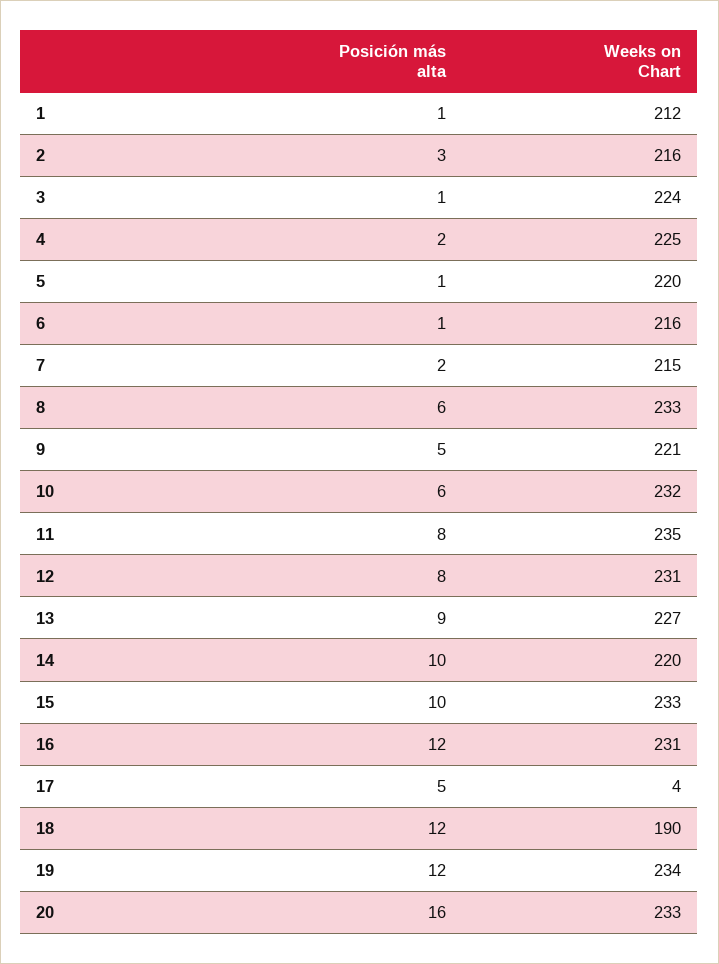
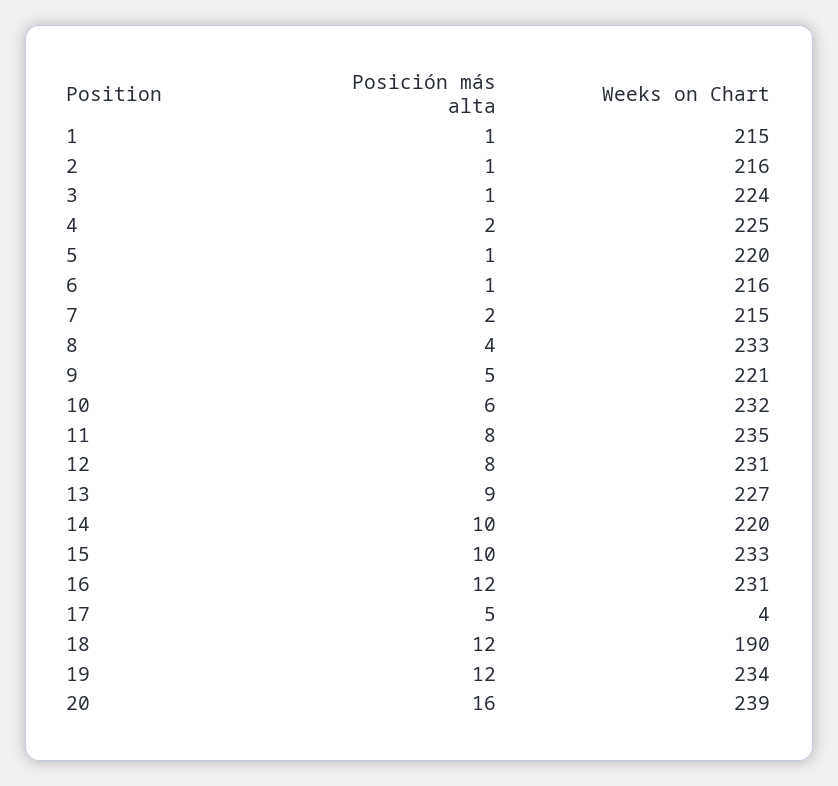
Weeks on Chart, 1: 212 -> 215
Posición más alta, 2: 3 -> 1
Posición más alta, 8: 6 -> 4
Weeks on Chart, 20: 233 -> 239

